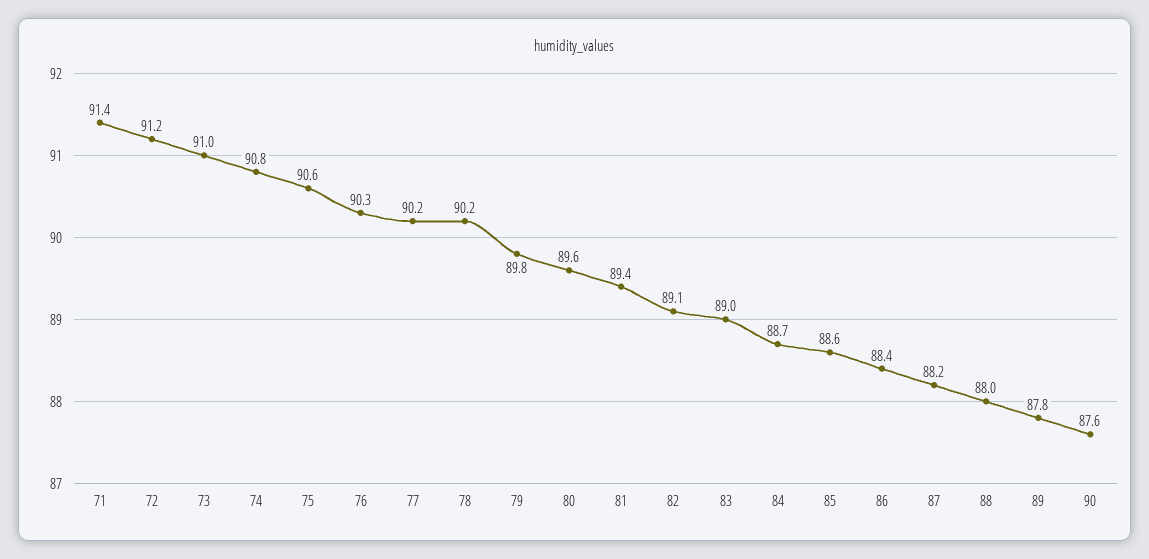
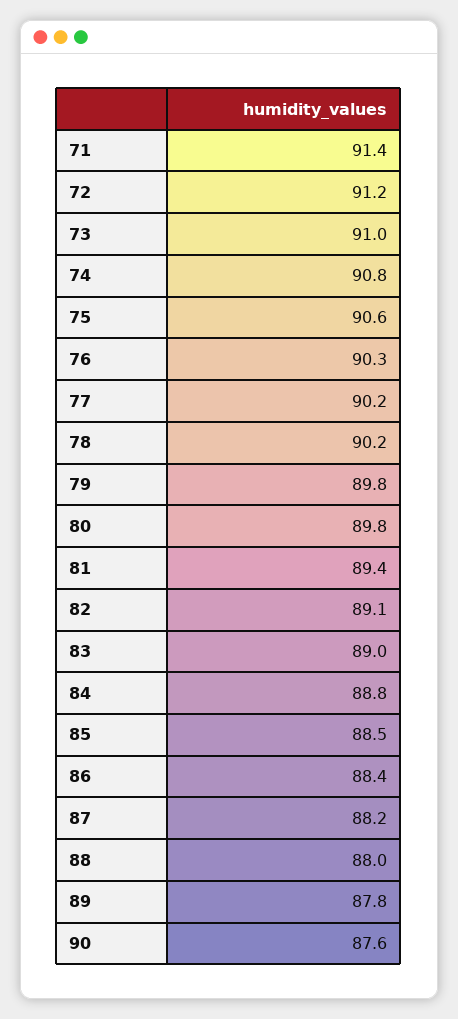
80: 89.6 -> 89.8
84: 88.7 -> 88.8
85: 88.6 -> 88.5

